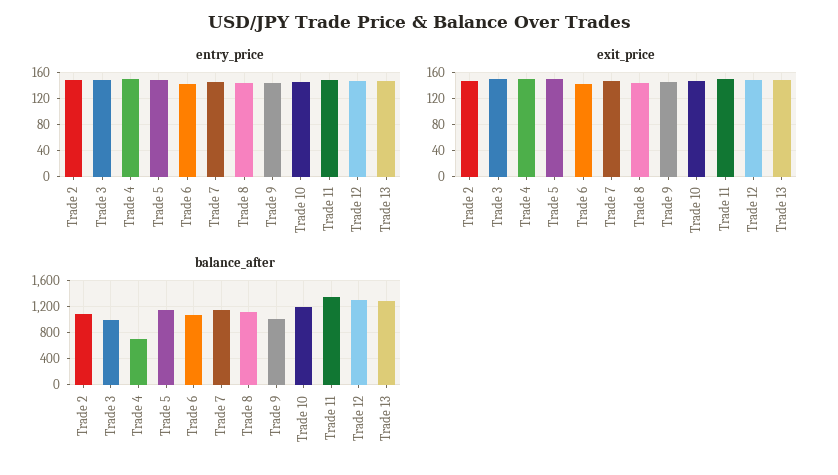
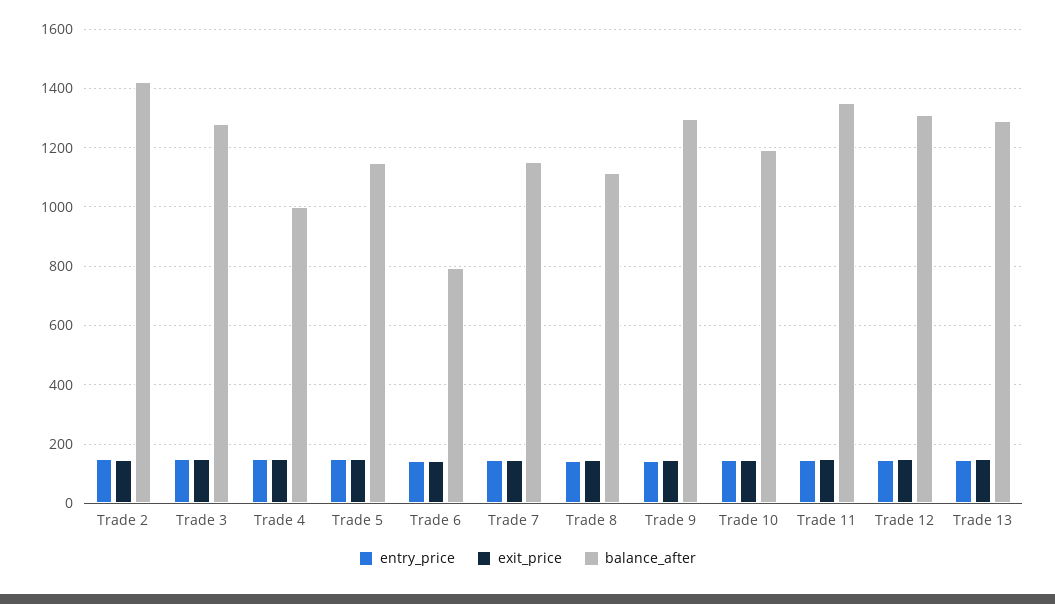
balance_after, Trade 2: 1100 -> 1425
balance_after, Trade 3: 1000 -> 1275
balance_after, Trade 4: 700 -> 1000
balance_after, Trade 6: 1100 -> 800
balance_after, Trade 9: 1000 -> 1300

